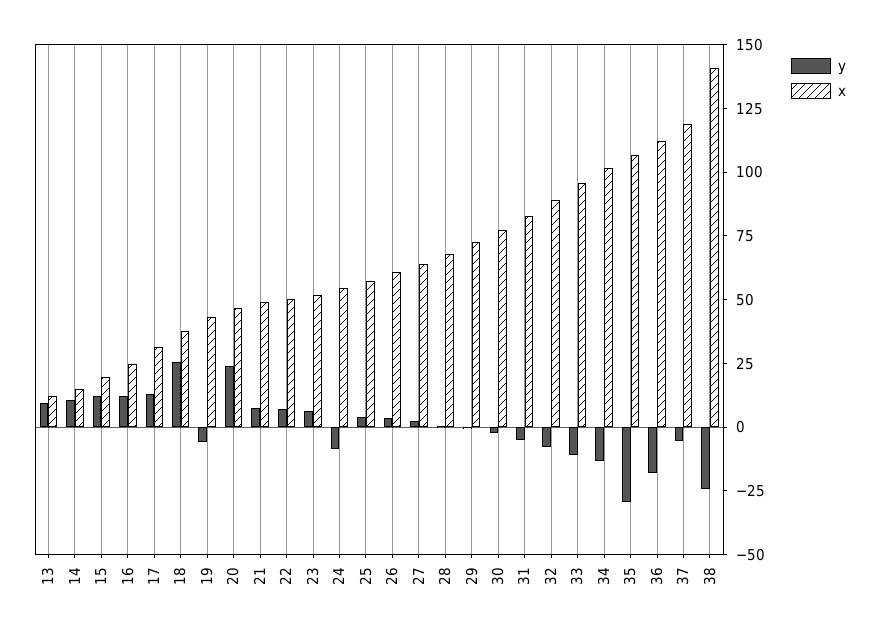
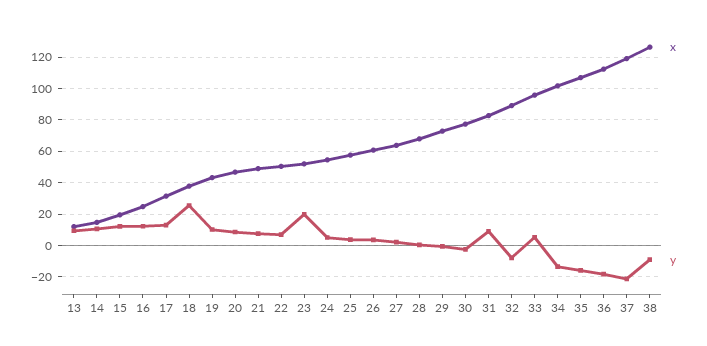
y, 19: -5 -> 10
y, 20: 25 -> 10
y, 23: 5 -> 20
y, 24: -10 -> 5
y, 31: -5 -> 10
y, 33: -10 -> 5
y, 35: -30 -> -15
y, 37: -5 -> -20
y, 38: -25 -> -10
x, 38: 140 -> 125

